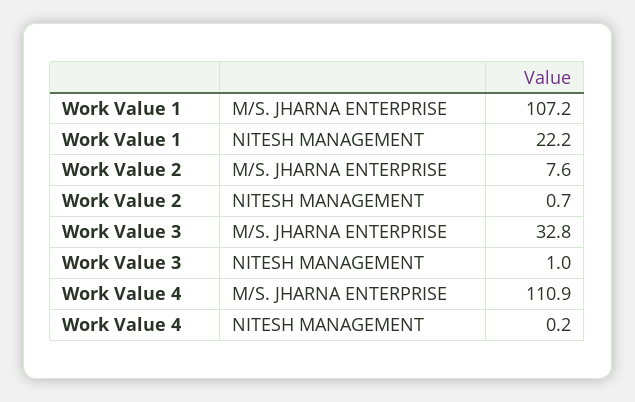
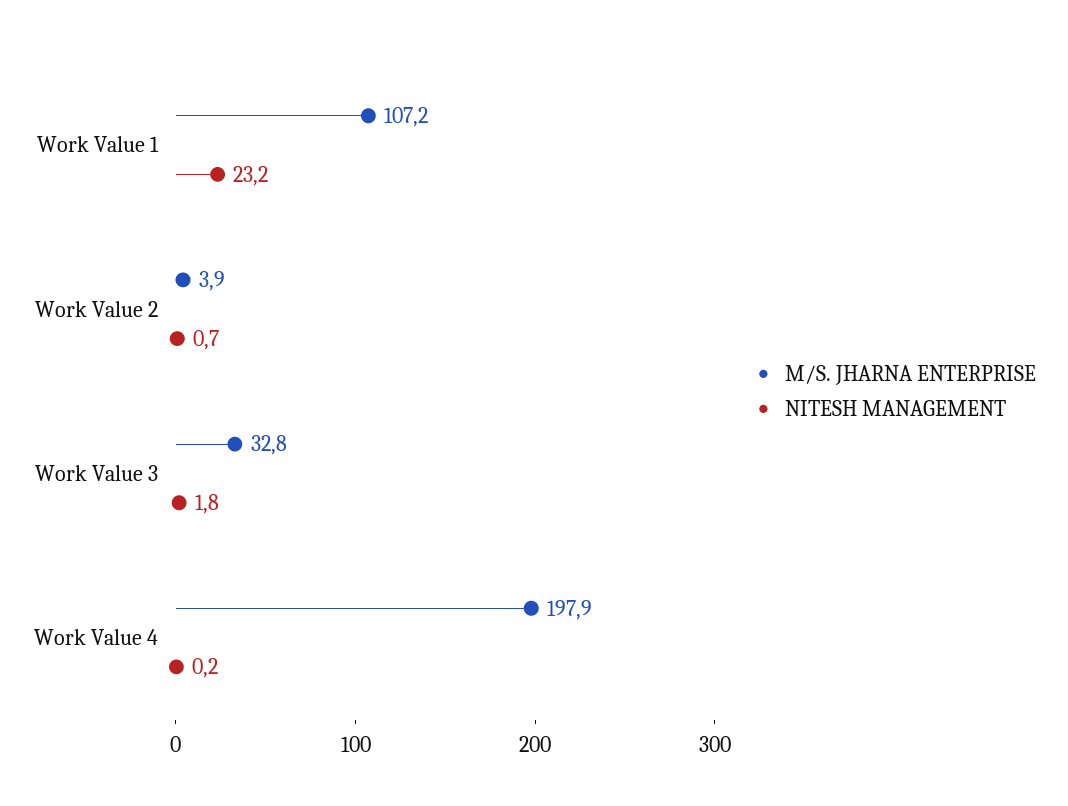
NITESH MANAGEMENT, Work Value 1: 22.2 -> 23.2
M/S. JHARNA ENTERPRISE, Work Value 2: 7.6 -> 3.9
NITESH MANAGEMENT, Work Value 3: 1 -> 1.8
M/S. JHARNA ENTERPRISE, Work Value 4: 110.9 -> 197.9

